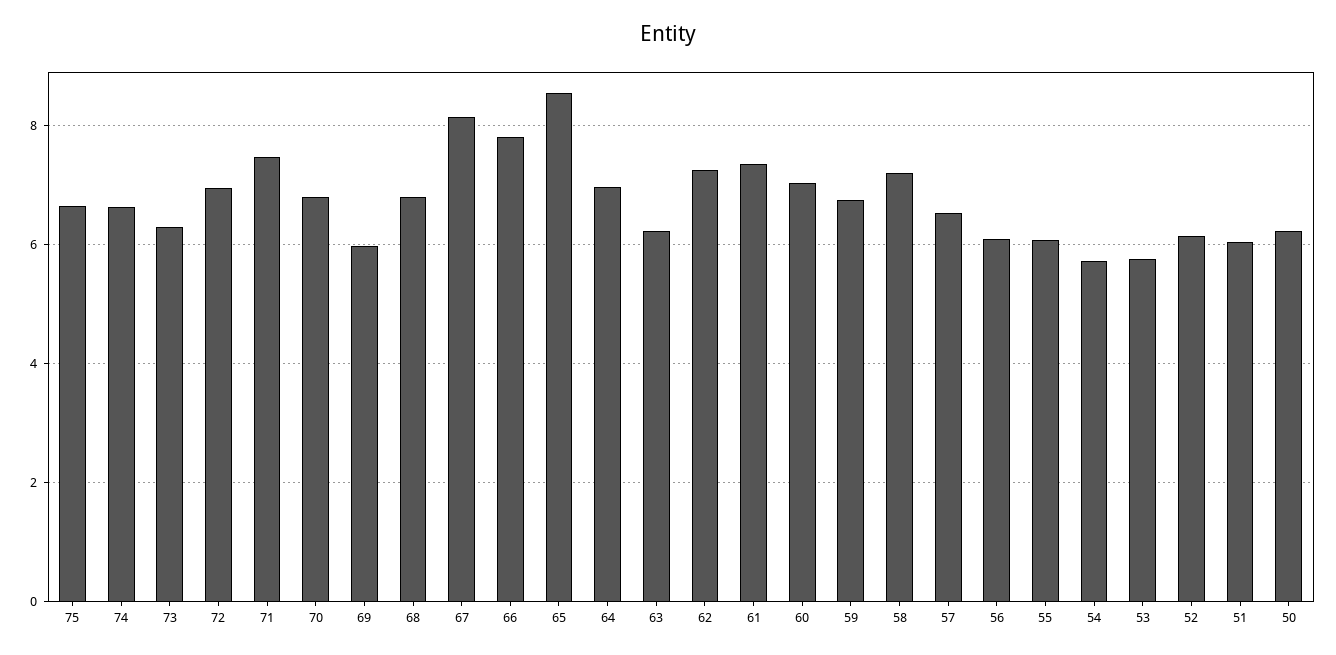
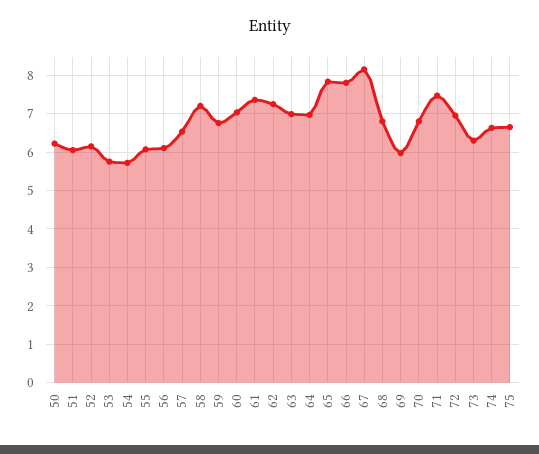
65: 8.6 -> 7.8
63: 6.2 -> 7

